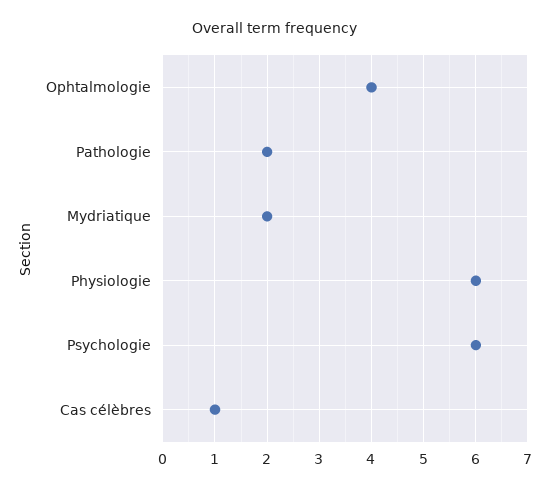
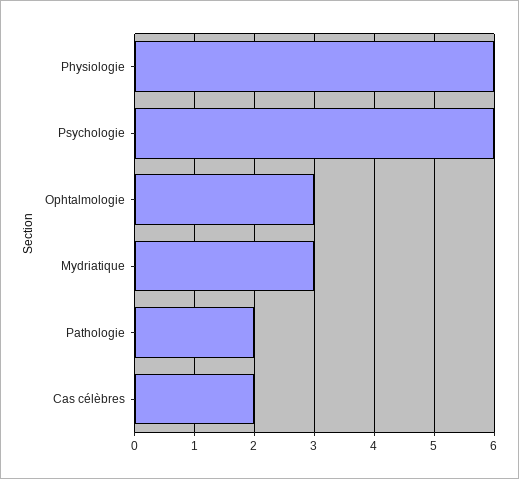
Ophtalmologie: 4 -> 3
Mydriatique: 2 -> 3
Cas célèbres: 1 -> 2

